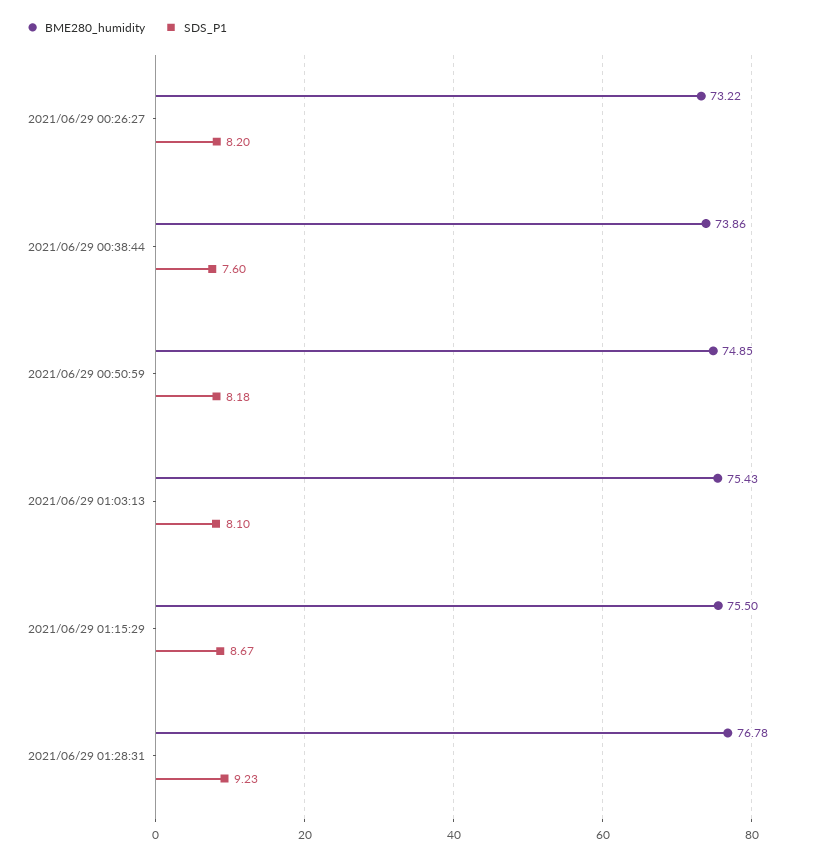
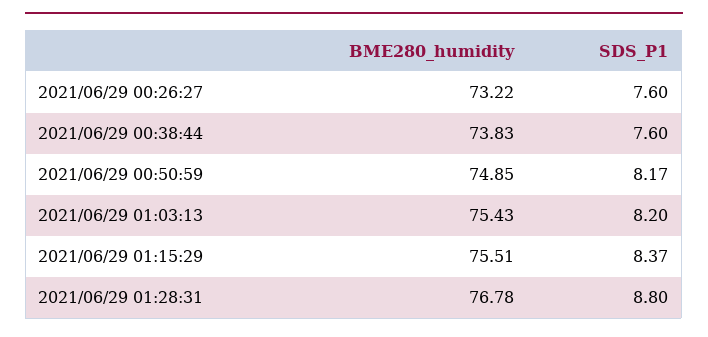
SDS_P1, 2021/06/29 00:26:27: 8.2 -> 7.6
BME280_humidity, 2021/06/29 00:38:44: 73.86 -> 73.83
SDS_P1, 2021/06/29 00:50:59: 8.18 -> 8.17
SDS_P1, 2021/06/29 01:03:13: 8.1 -> 8.2
BME280_humidity, 2021/06/29 01:15:29: 75.5 -> 75.51
SDS_P1, 2021/06/29 01:15:29: 8.67 -> 8.37
SDS_P1, 2021/06/29 01:28:31: 9.23 -> 8.8

